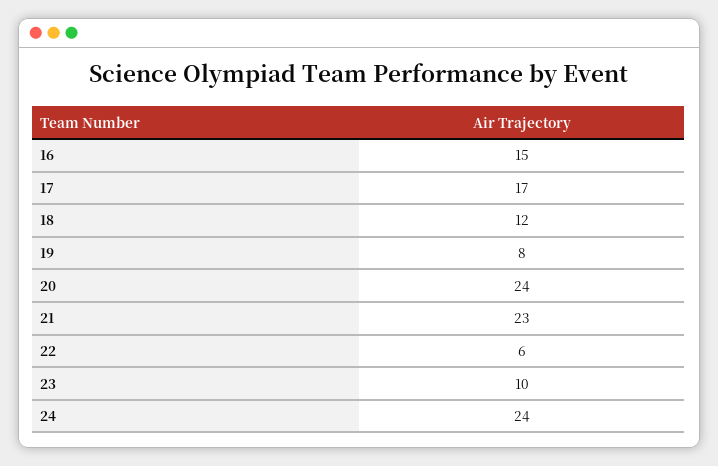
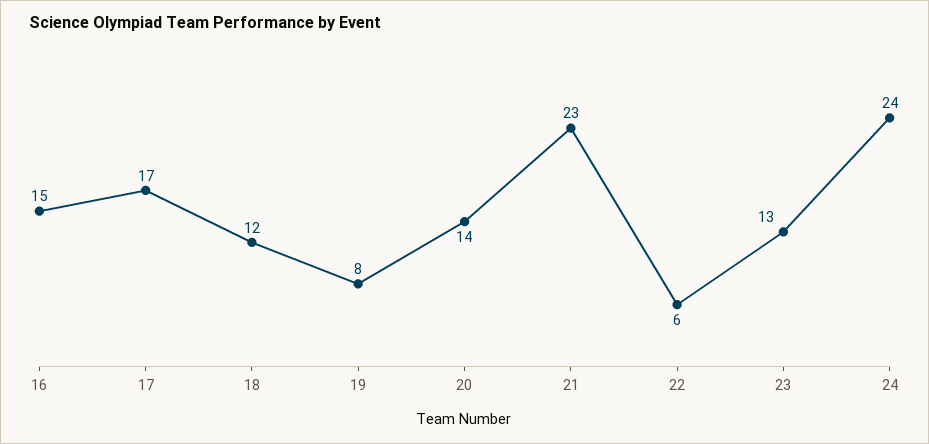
20: 24 -> 14
23: 10 -> 13

